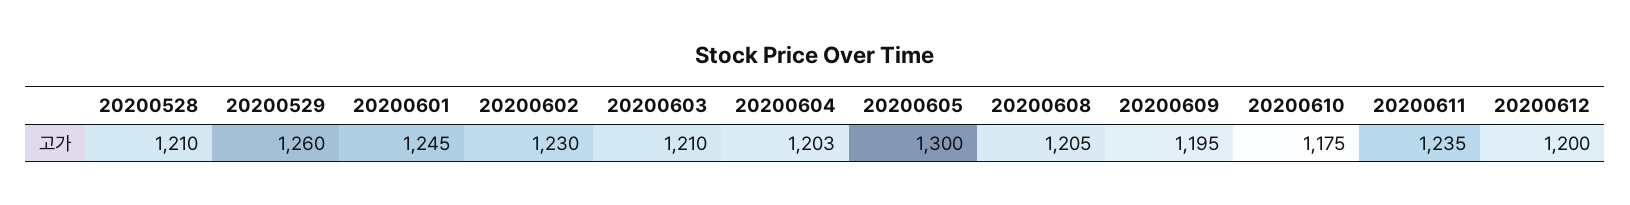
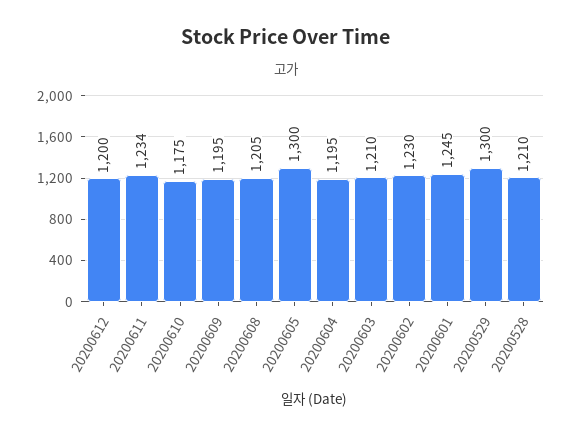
20200529: 1260 -> 1300
20200604: 1203 -> 1195
20200611: 1235 -> 1234

